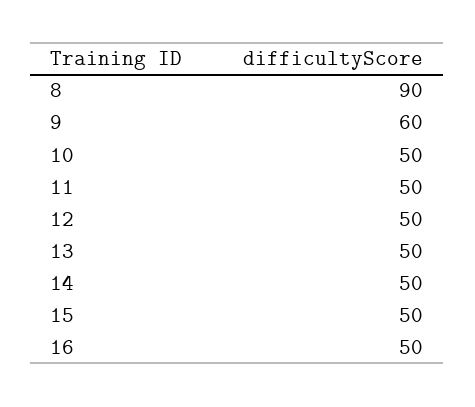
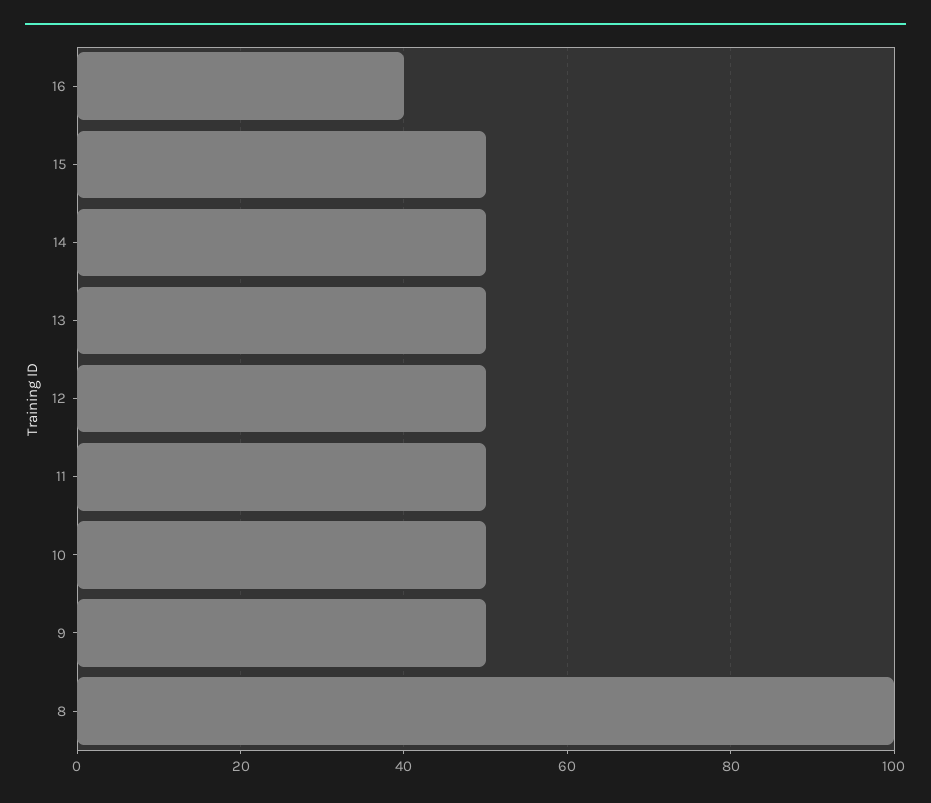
8: 90 -> 100
9: 60 -> 50
16: 50 -> 40

